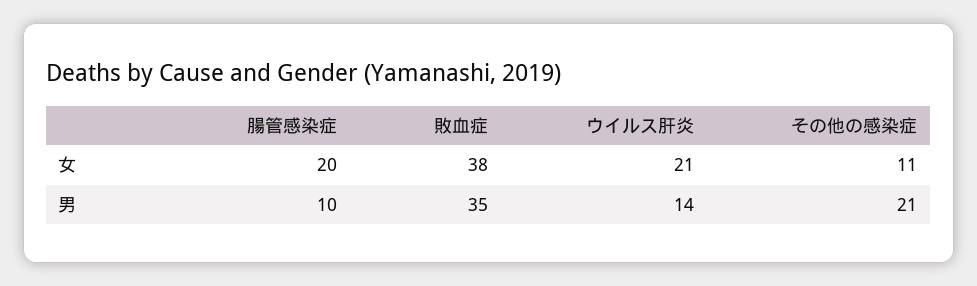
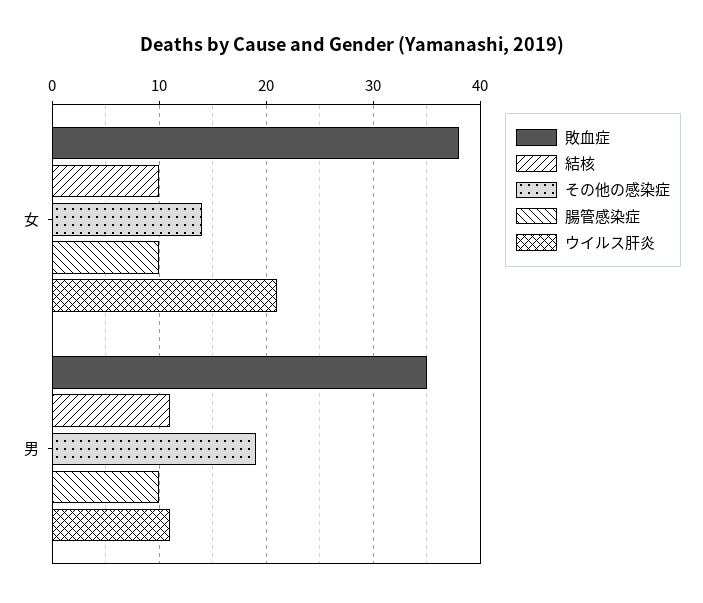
腸管感染症, 女: 20 -> 10
その他の感染症, 女: 11 -> 14
ウイルス肝炎, 男: 14 -> 11
その他の感染症, 男: 21 -> 19
結核, 女: none -> 10
結核, 男: none -> 11

